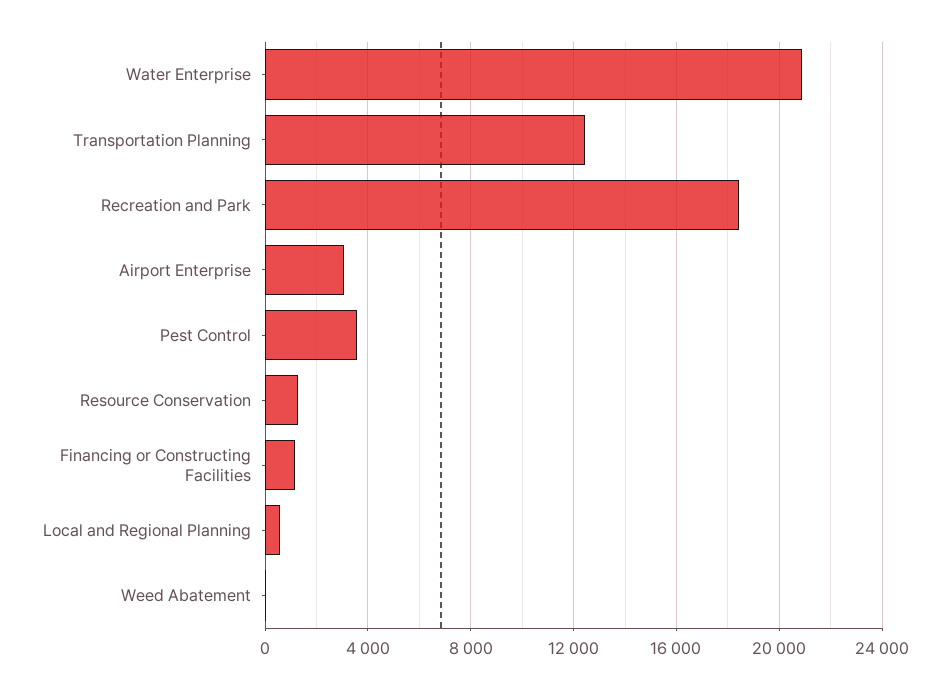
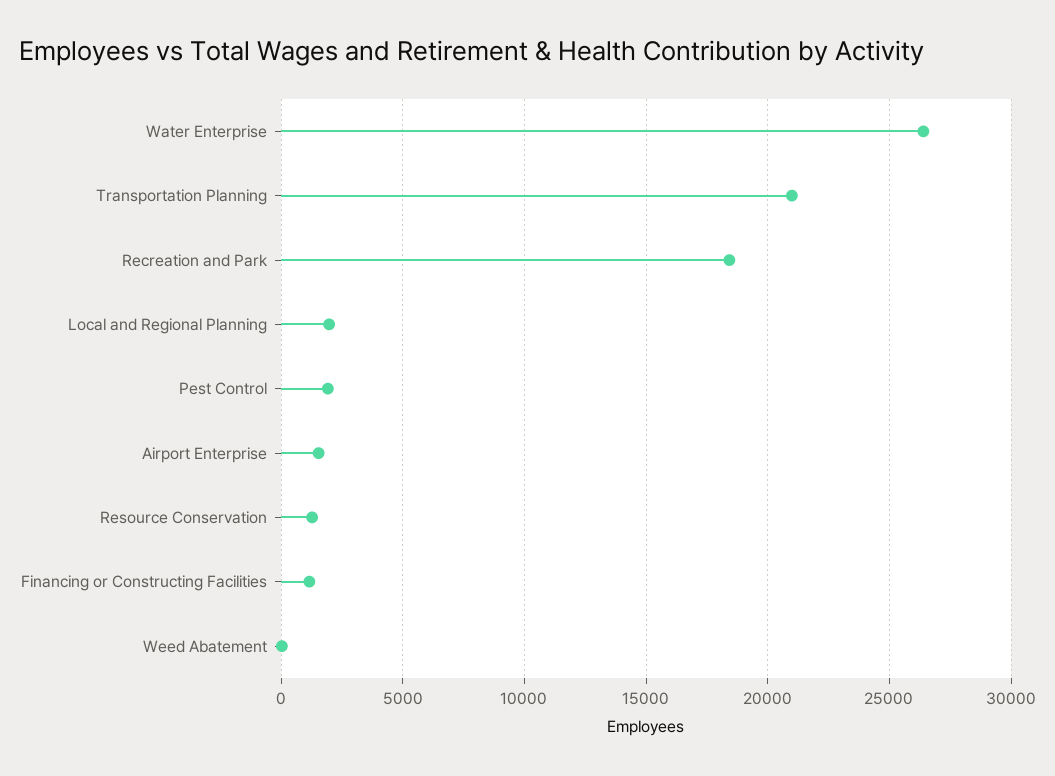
Water Enterprise: 21000 -> 26500
Transportation Planning: 12500 -> 21000
Airport Enterprise: 3000 -> 1500
Pest Control: 3500 -> 2000
Local and Regional Planning: 500 -> 2000

